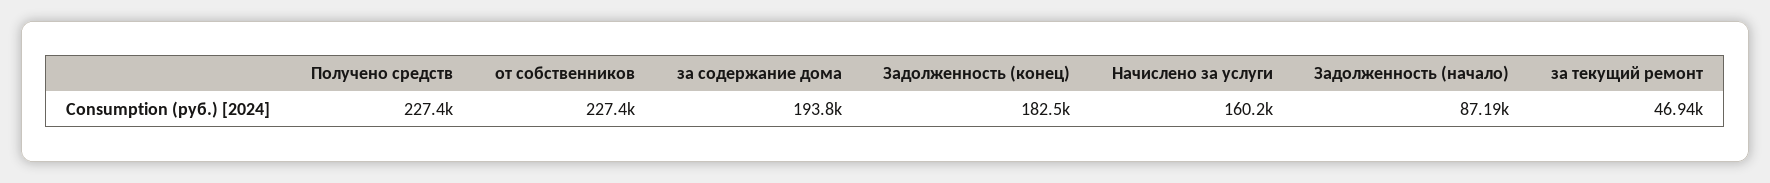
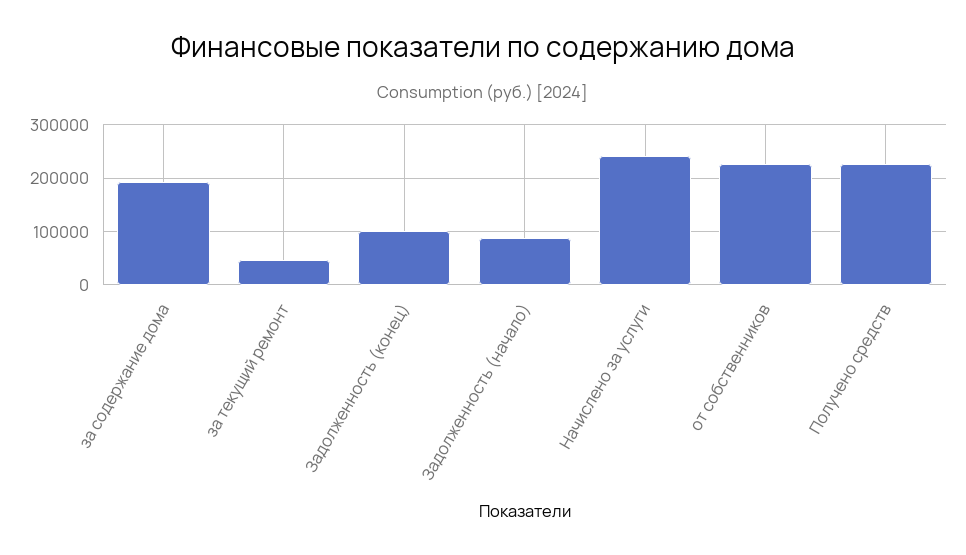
Задолженность (конец): 182500 -> 100000
Начислено за услуги: 160200 -> 240000

